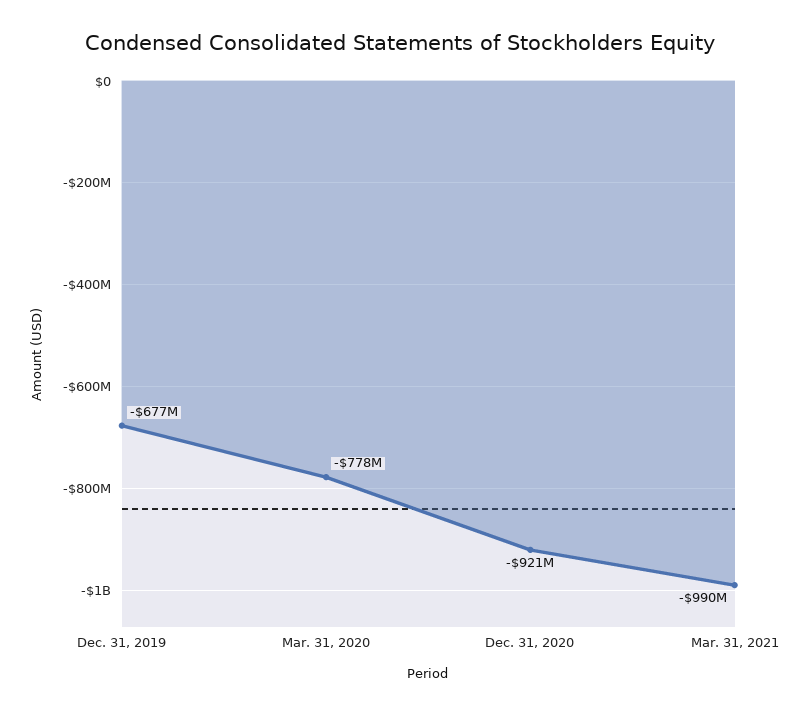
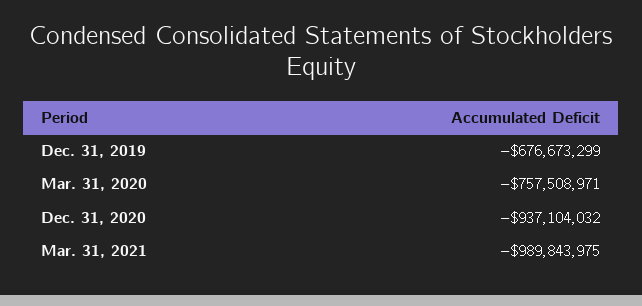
Mar. 31, 2020: -778000000 -> -757508971
Dec. 31, 2020: -921000000 -> -937104032

